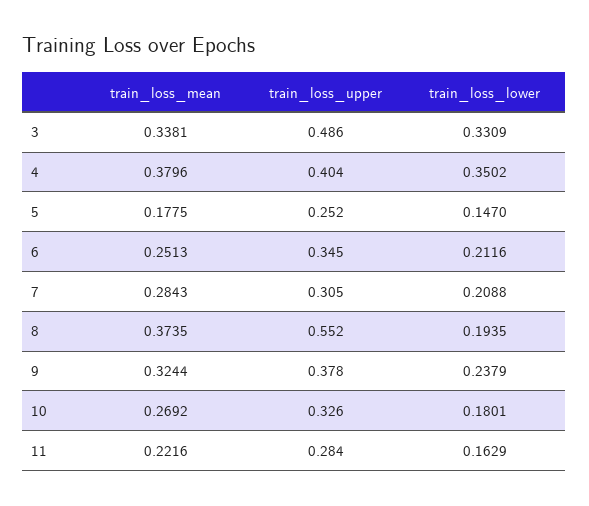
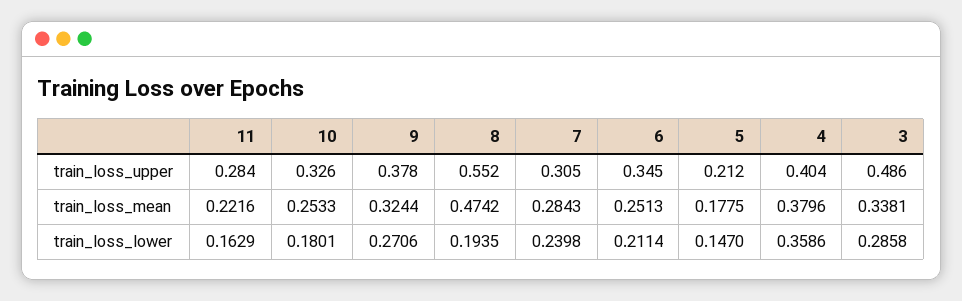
train_loss_lower, 3: 0.3309 -> 0.2858
train_loss_lower, 4: 0.3502 -> 0.3586
train_loss_upper, 5: 0.252 -> 0.212
train_loss_lower, 6: 0.2116 -> 0.2114
train_loss_lower, 7: 0.2088 -> 0.2398
train_loss_mean, 8: 0.3735 -> 0.4742
train_loss_lower, 9: 0.2379 -> 0.2706
train_loss_mean, 10: 0.2692 -> 0.2533

